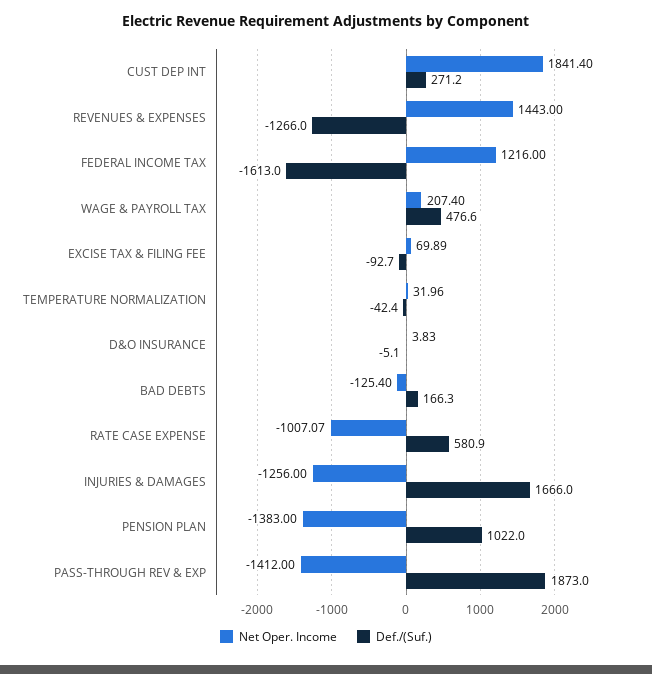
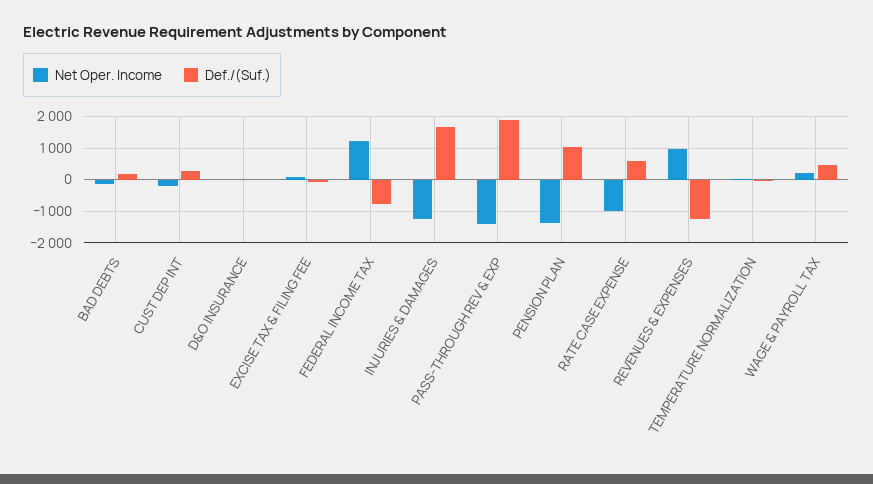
Net Oper. Income, CUST DEP INT: 1841.4 -> -200
Net Oper. Income, REVENUES & EXPENSES: 1443 -> 1000
Def./(Suf.), FEDERAL INCOME TAX: -1613 -> -800

